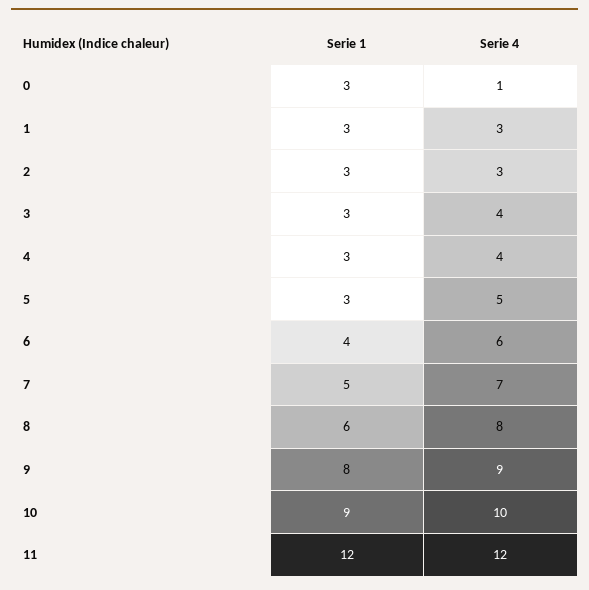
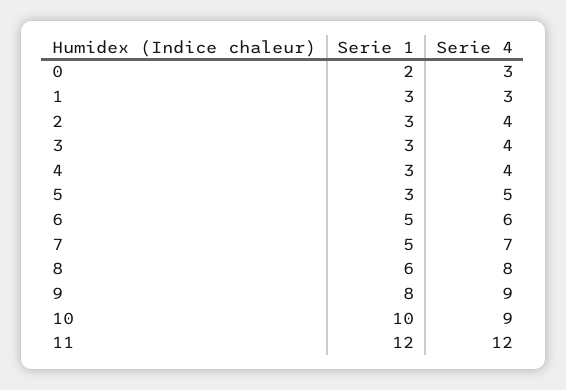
Serie 1, 0: 3 -> 2
Serie 4, 0: 1 -> 3
Serie 4, 2: 3 -> 4
Serie 1, 6: 4 -> 5
Serie 1, 10: 9 -> 10
Serie 4, 10: 10 -> 9

